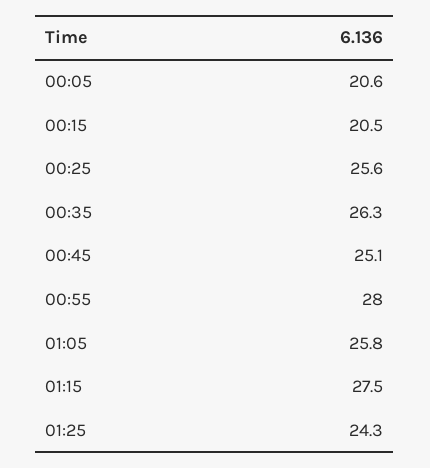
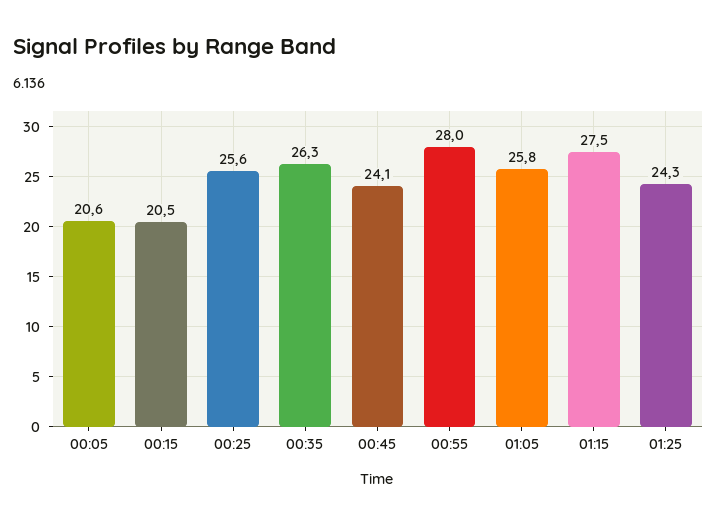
00:45: 25.1 -> 24.1

